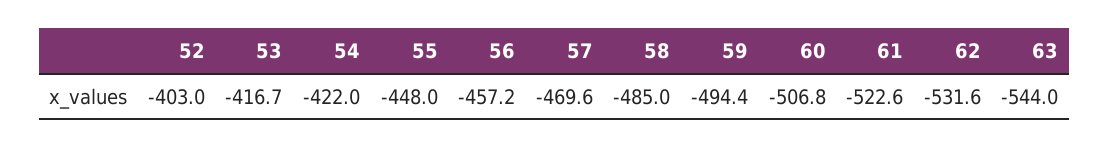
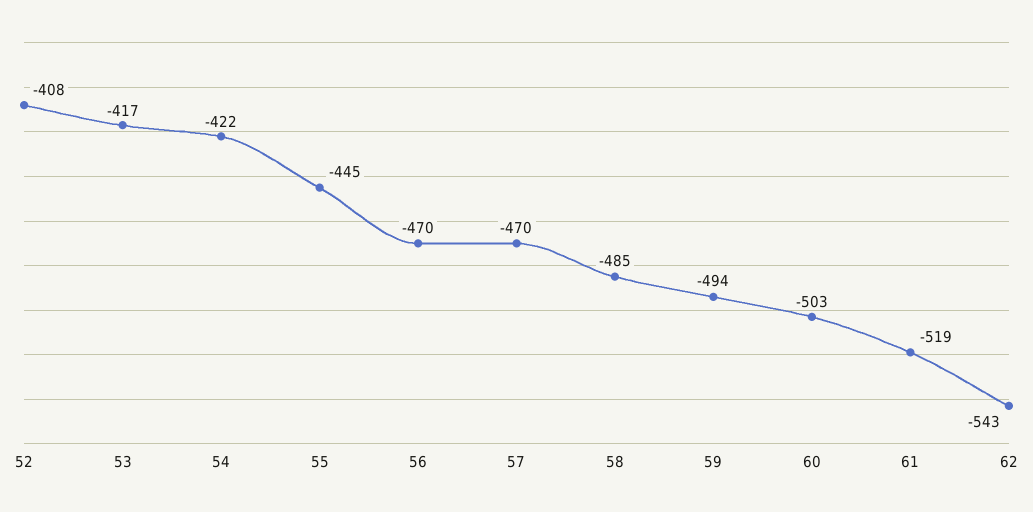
52: -403 -> -408
55: -448 -> -445
56: -457.2 -> -470
60: -506.8 -> -503
61: -522.6 -> -519
62: -531.6 -> -543
63: -544 -> none

